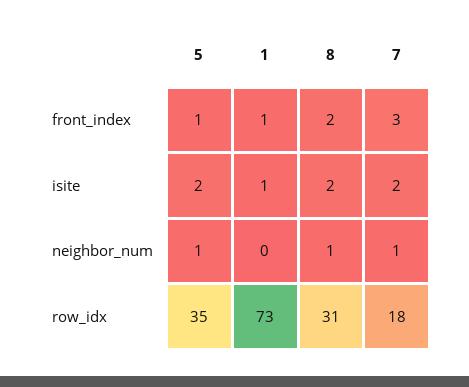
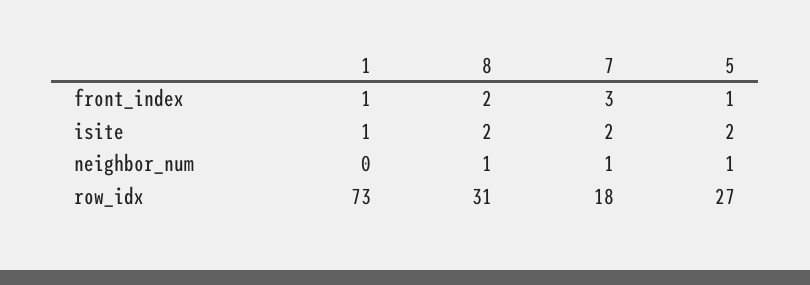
5, row_idx: 35 -> 27

